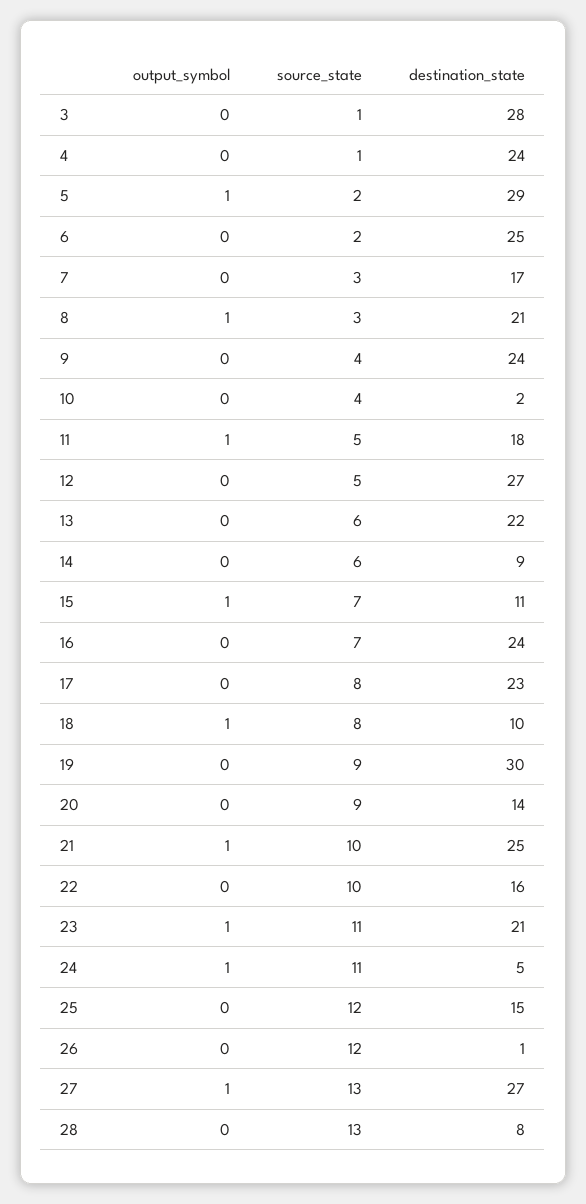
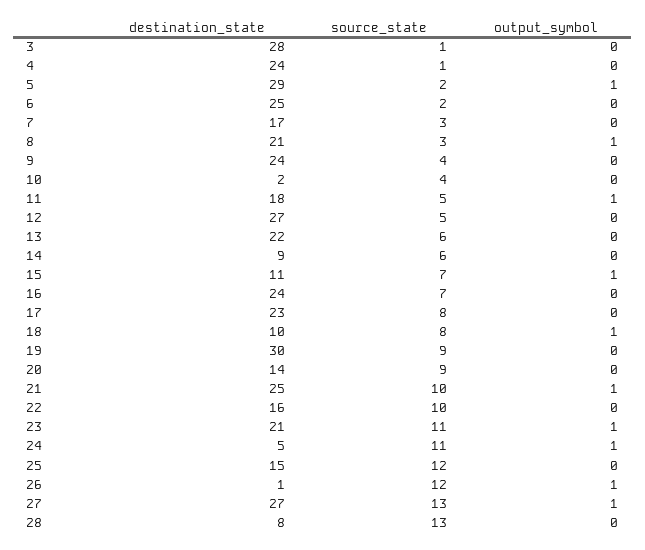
output_symbol, 26: 0 -> 1

